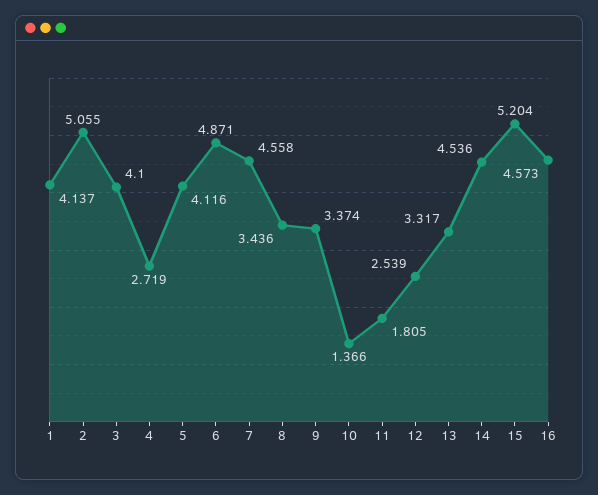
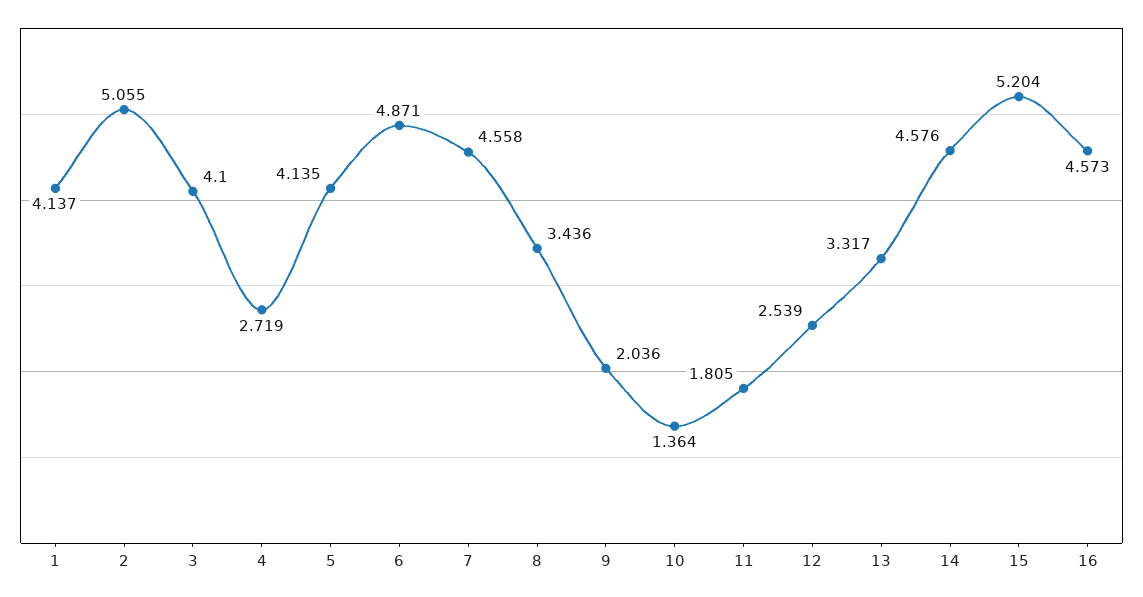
5: 4.116 -> 4.135
9: 3.374 -> 2.036
10: 1.366 -> 1.364
14: 4.536 -> 4.576

